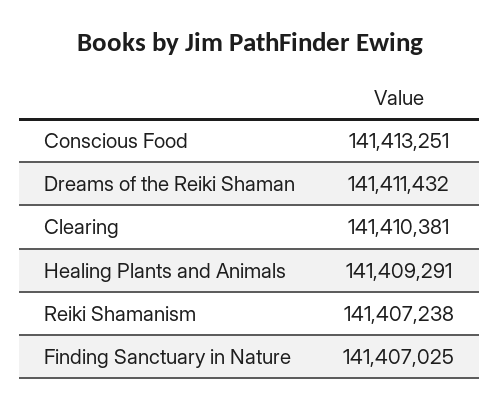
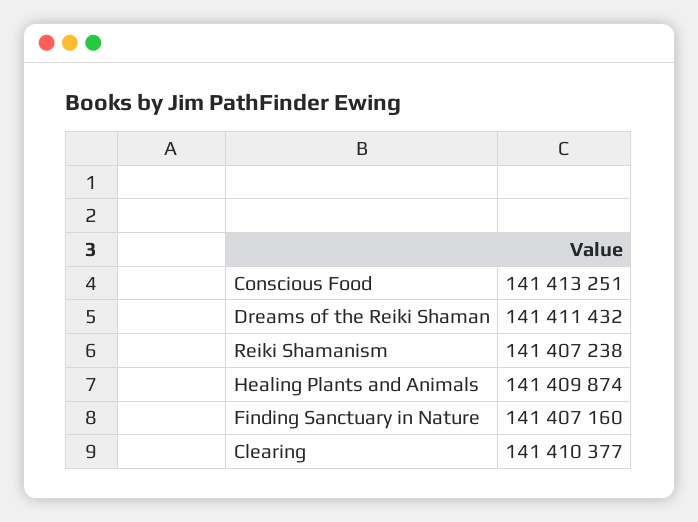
Clearing: 141410381 -> 141410377
Healing Plants and Animals: 141409291 -> 141409874
Finding Sanctuary in Nature: 141407025 -> 141407160

